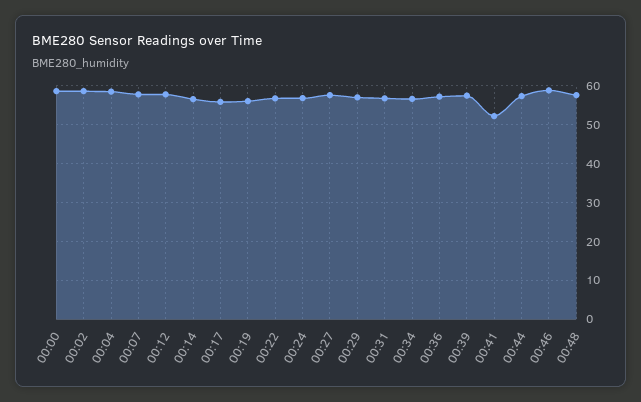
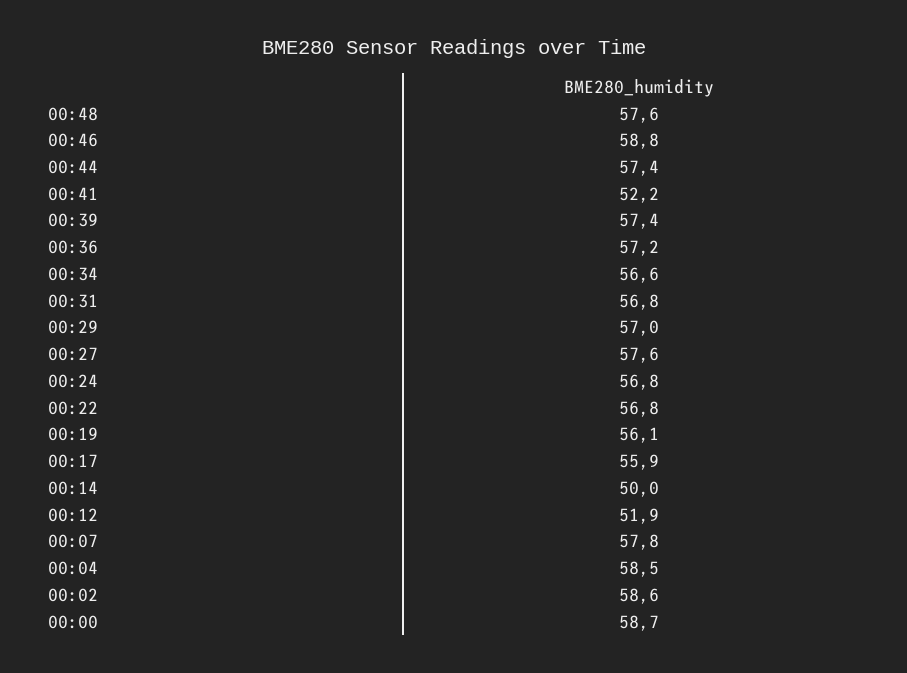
00:12: 58 -> 51.9
00:14: 56 -> 50

